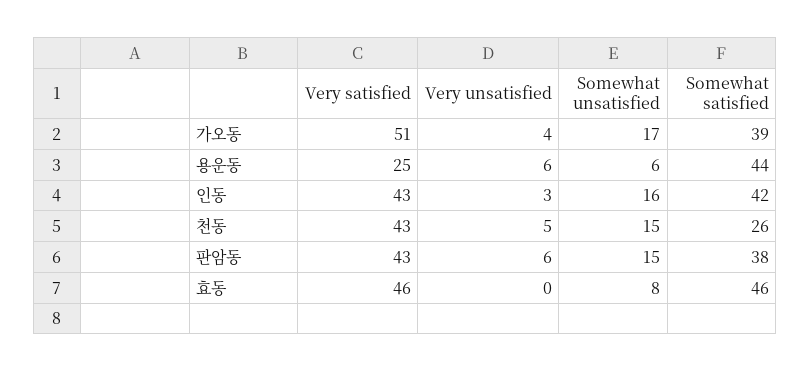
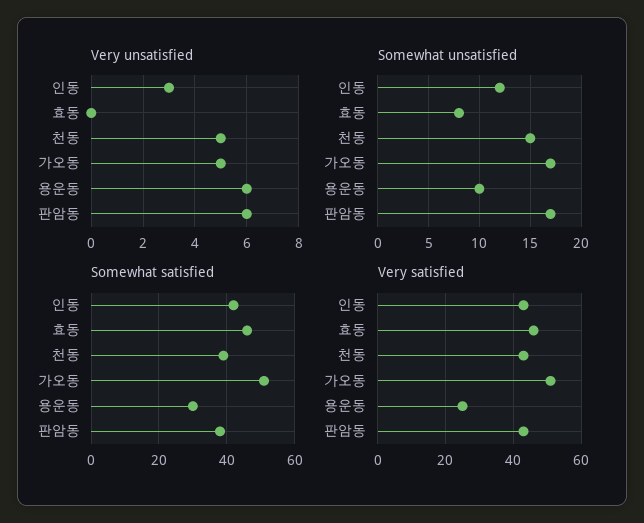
Very unsatisfied, 가오동: 4 -> 5
Somewhat satisfied, 가오동: 39 -> 50
Somewhat unsatisfied, 용운동: 6 -> 10
Somewhat satisfied, 용운동: 44 -> 30
Somewhat unsatisfied, 인동: 16 -> 12
Somewhat satisfied, 천동: 26 -> 40
Somewhat unsatisfied, 판암동: 15 -> 17

